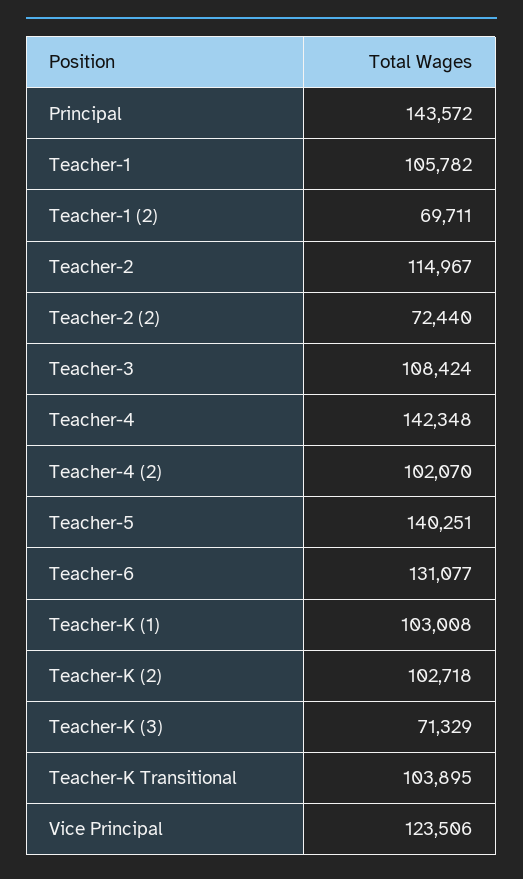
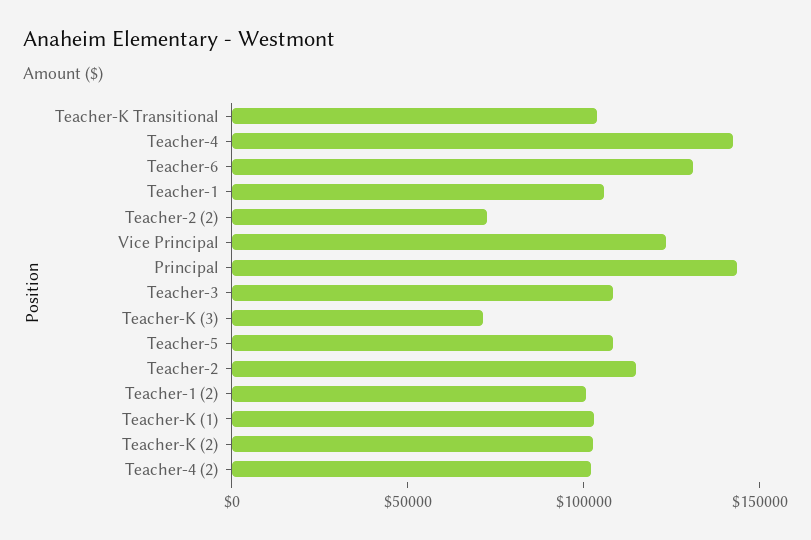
Teacher-1 (2): 69711 -> 100000
Teacher-5: 140251 -> 110000

